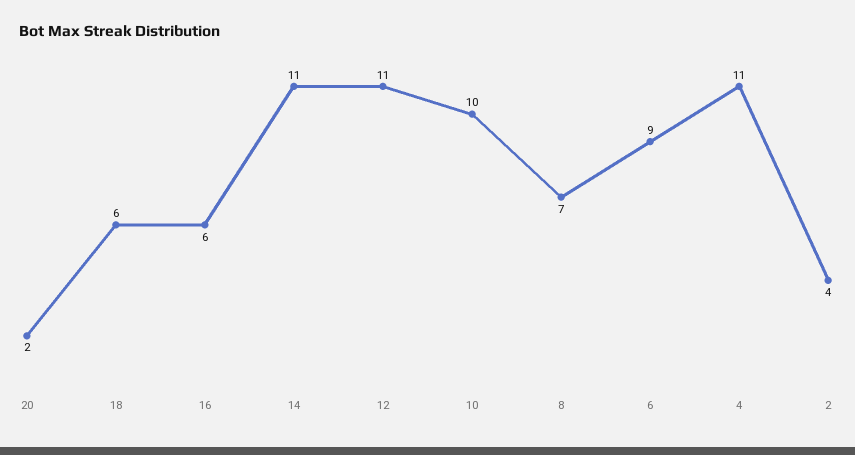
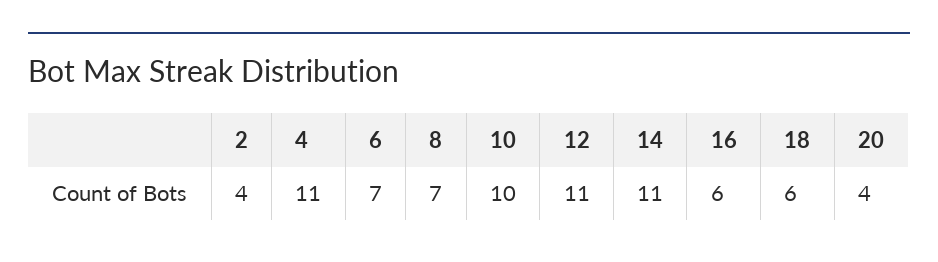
20: 2 -> 4
6: 9 -> 7

